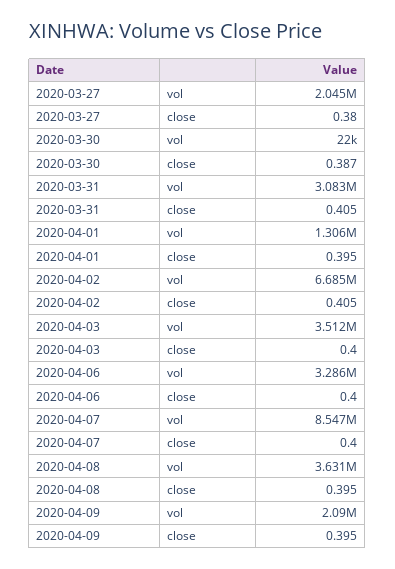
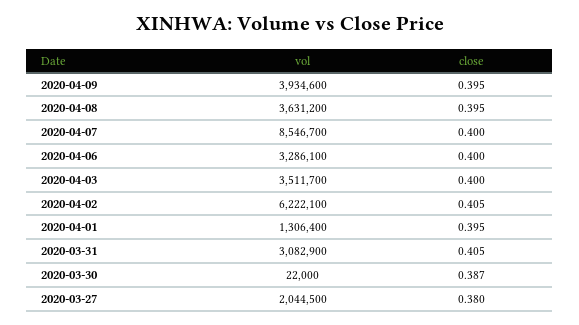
2020-04-02, vol: 6685000 -> 6222100
2020-04-09, vol: 2090000 -> 3934600

